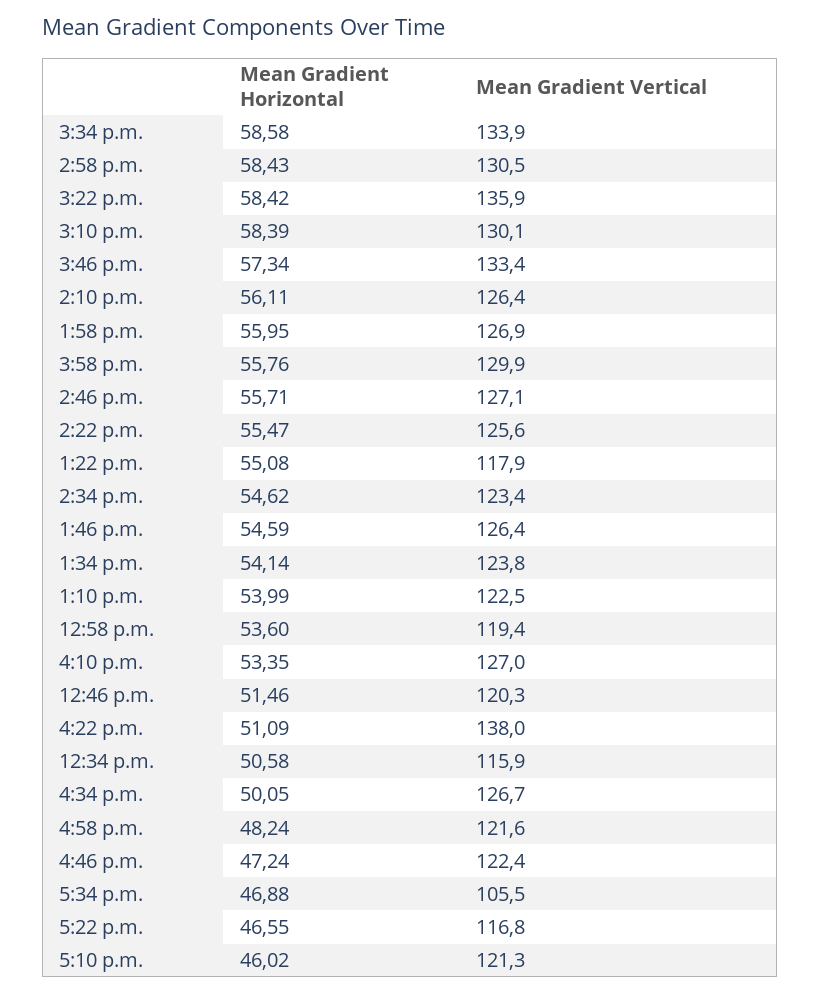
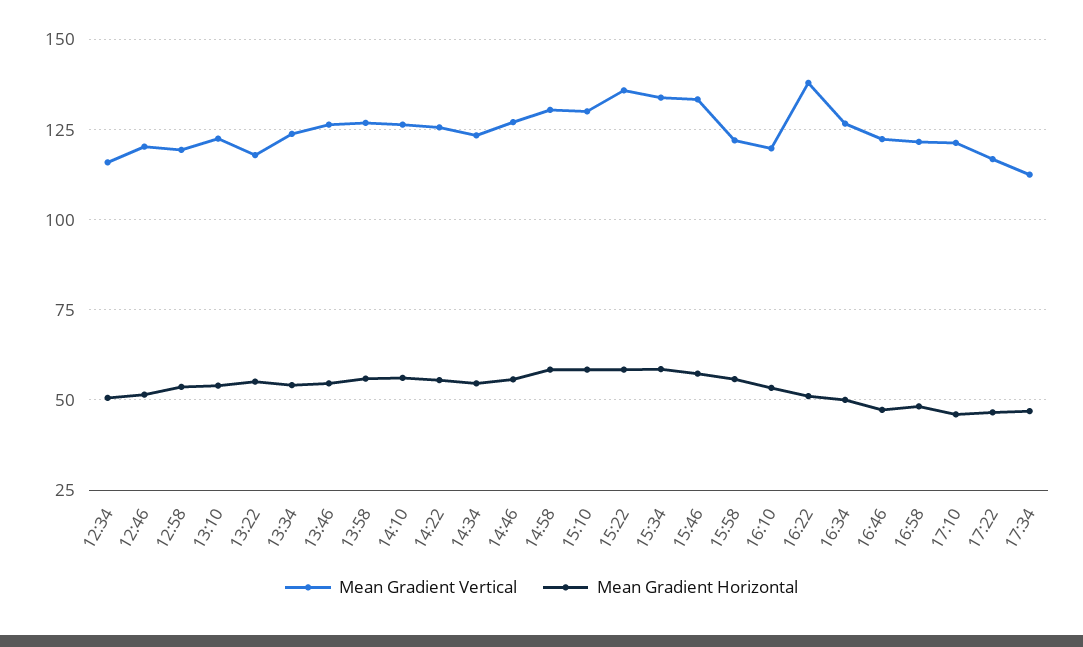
Mean Gradient Vertical, 3:58 p.m.: 129.9 -> 122.5
Mean Gradient Vertical, 4:10 p.m.: 127 -> 120
Mean Gradient Vertical, 5:34 p.m.: 105.5 -> 112.5

